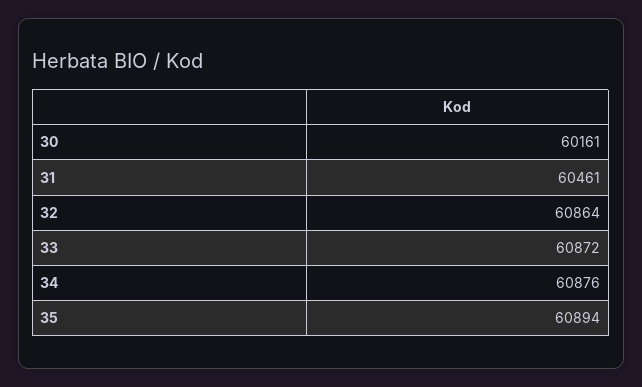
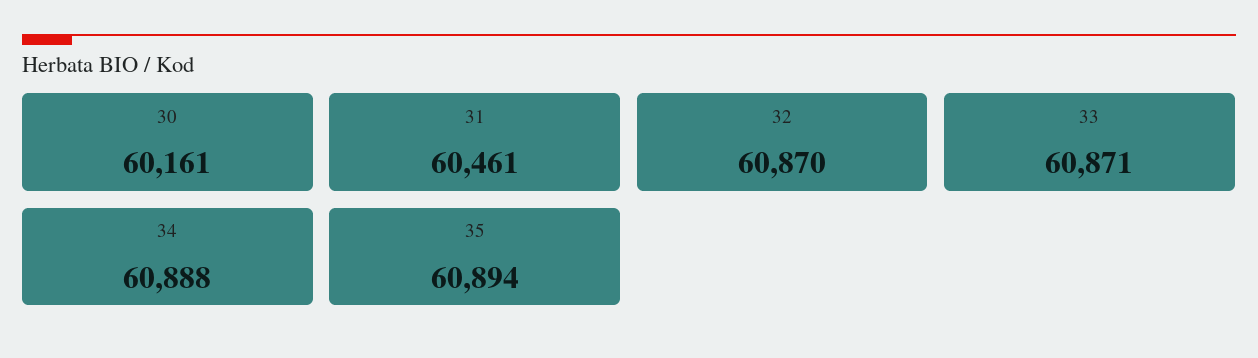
32: 60864 -> 60870
33: 60872 -> 60871
34: 60876 -> 60888

